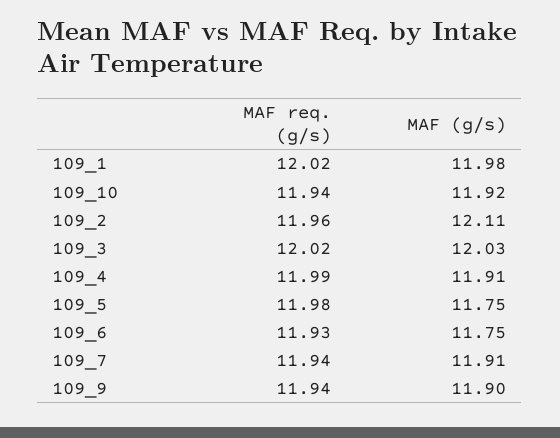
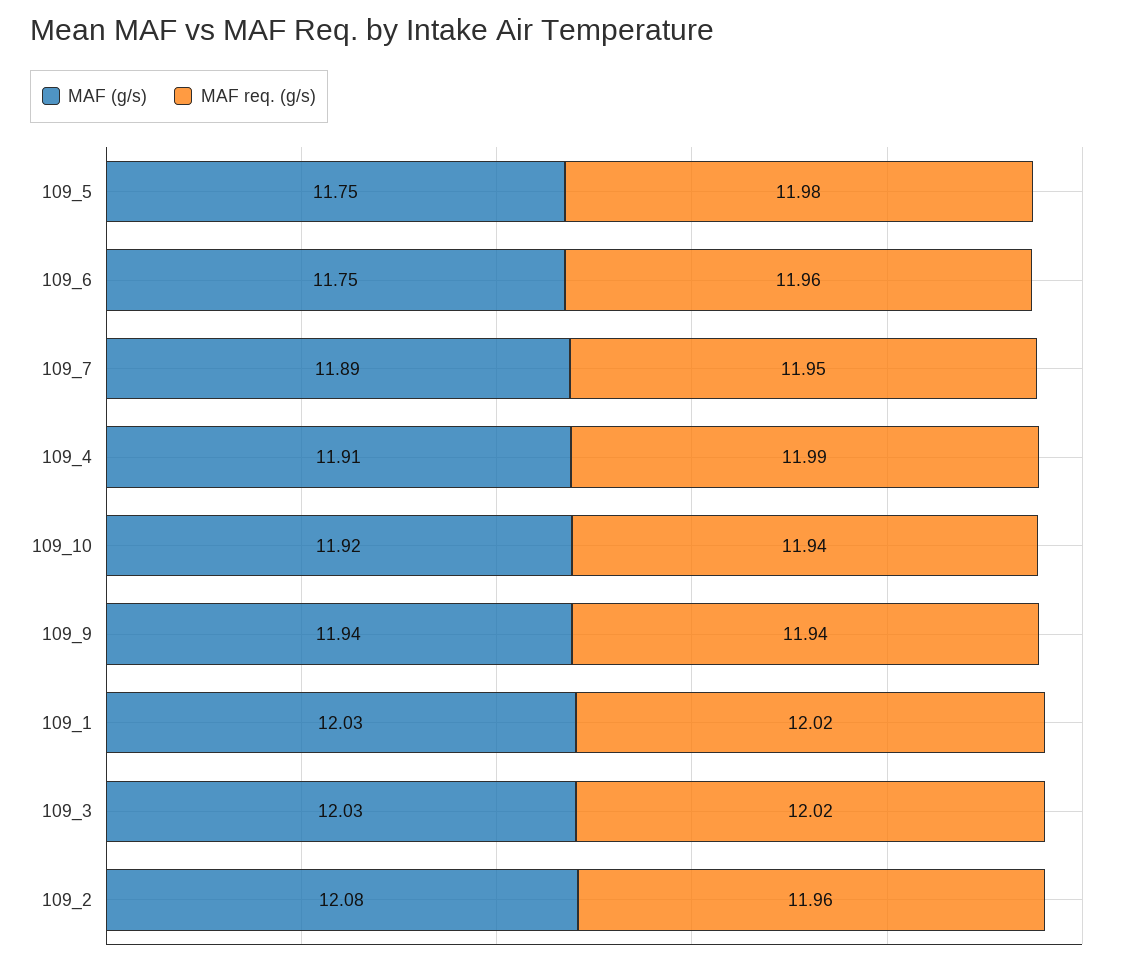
MAF (g/s), 109_1: 11.98 -> 12.03
MAF (g/s), 109_2: 12.11 -> 12.08
MAF req. (g/s), 109_6: 11.93 -> 11.96
MAF req. (g/s), 109_7: 11.94 -> 11.95
MAF (g/s), 109_7: 11.91 -> 11.89
MAF (g/s), 109_9: 11.9 -> 11.94

